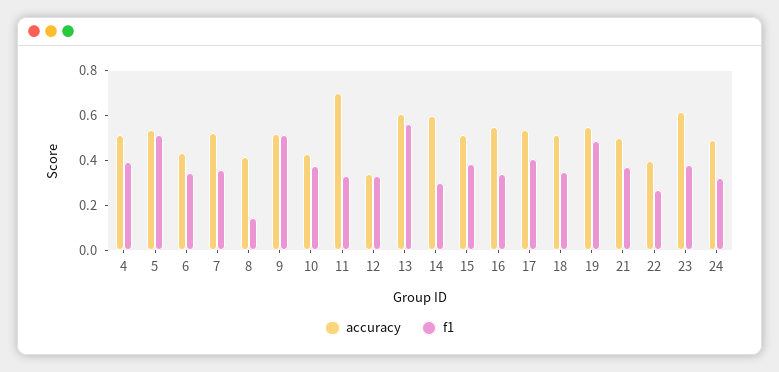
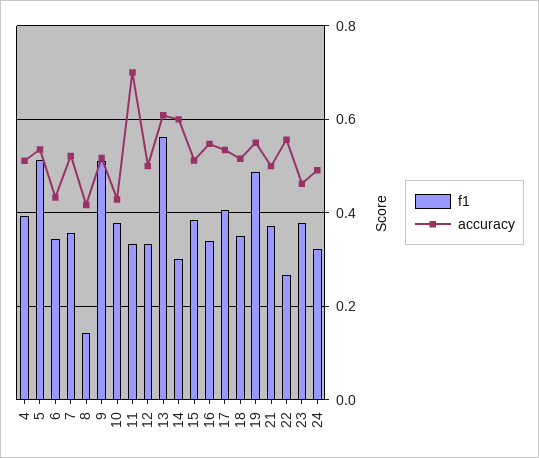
accuracy, 12: 0.35 -> 0.5
accuracy, 22: 0.4 -> 0.56
accuracy, 23: 0.6 -> 0.46

